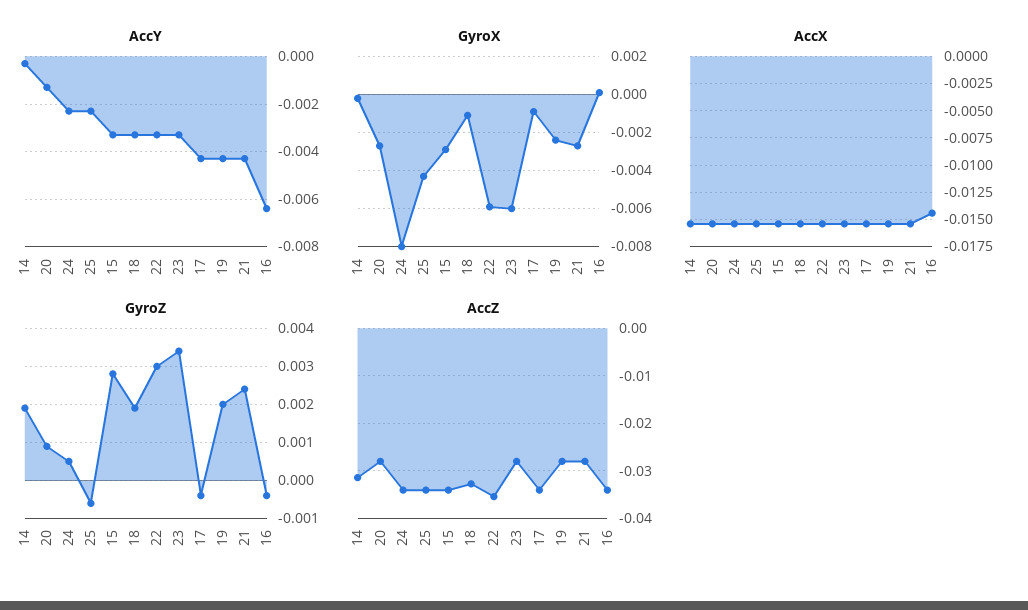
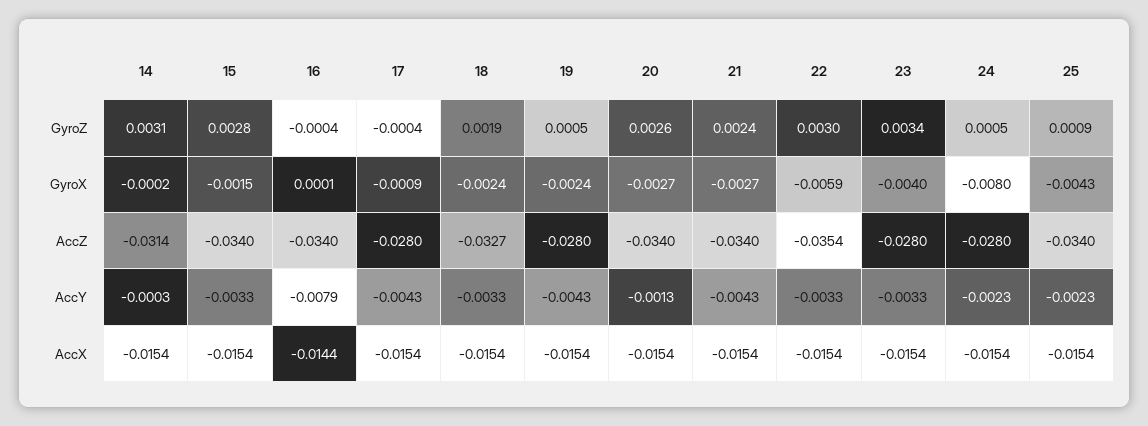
AccY, 16: -0.0065 -> -0.0079
GyroX, 15: -0.003 -> -0.0015
GyroX, 18: -0.001 -> -0.0024
GyroX, 23: -0.006 -> -0.004
GyroZ, 14: 0.002 -> 0.0031
GyroZ, 20: 0.001 -> 0.0026
GyroZ, 25: -0.0005 -> 0.0009
GyroZ, 19: 0.002 -> 0.0005
AccZ, 20: -0.028 -> -0.034
AccZ, 24: -0.034 -> -0.028
AccZ, 17: -0.034 -> -0.028
AccZ, 21: -0.028 -> -0.034

